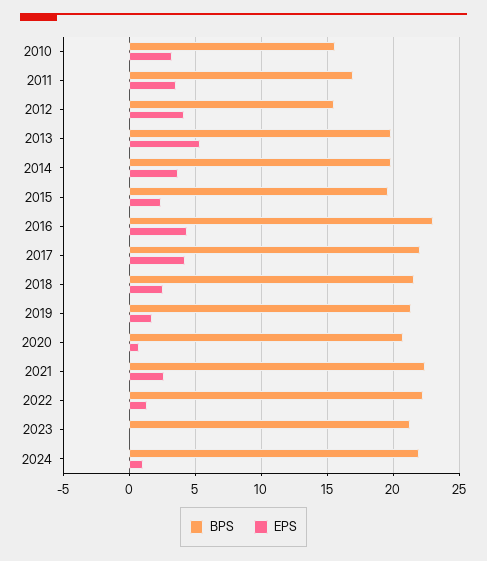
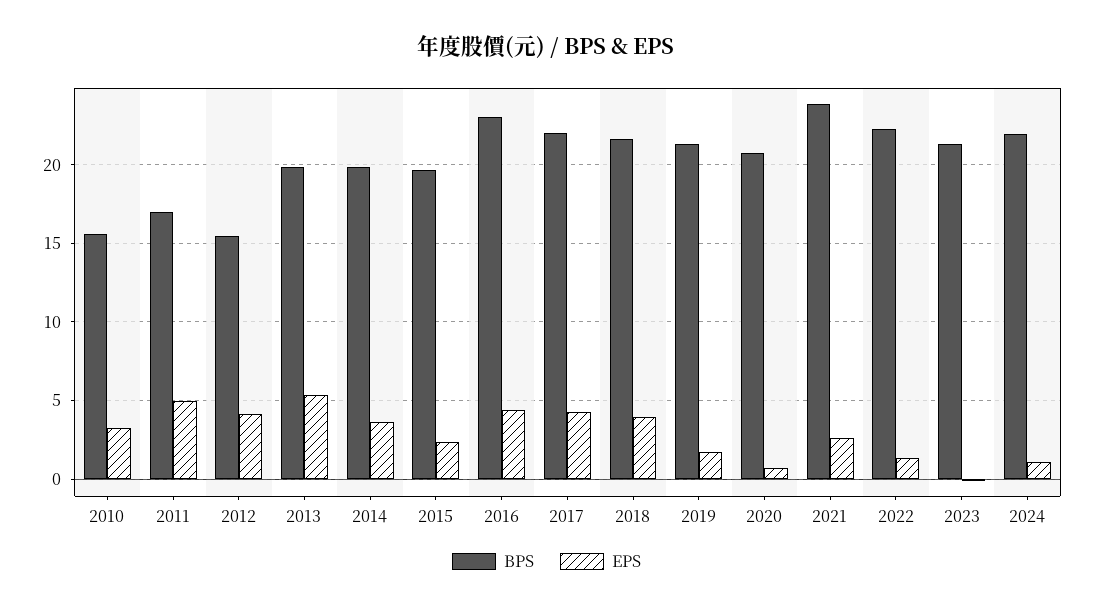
EPS, 2011: 3.5 -> 5
EPS, 2018: 2.5 -> 4
BPS, 2021: 22.5 -> 24

